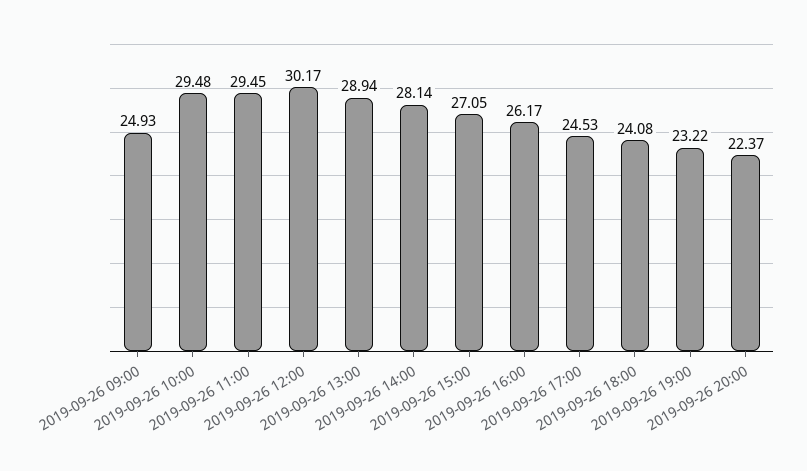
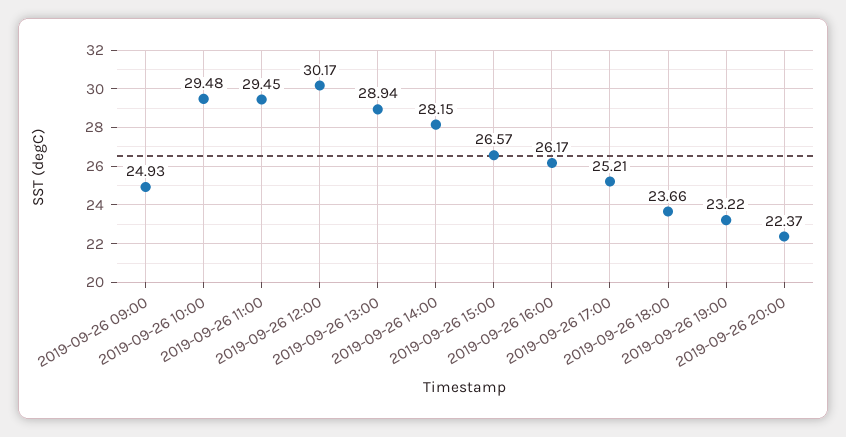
2019-09-26 14:00: 28.14 -> 28.15
2019-09-26 15:00: 27.05 -> 26.57
2019-09-26 17:00: 24.53 -> 25.21
2019-09-26 18:00: 24.08 -> 23.66

